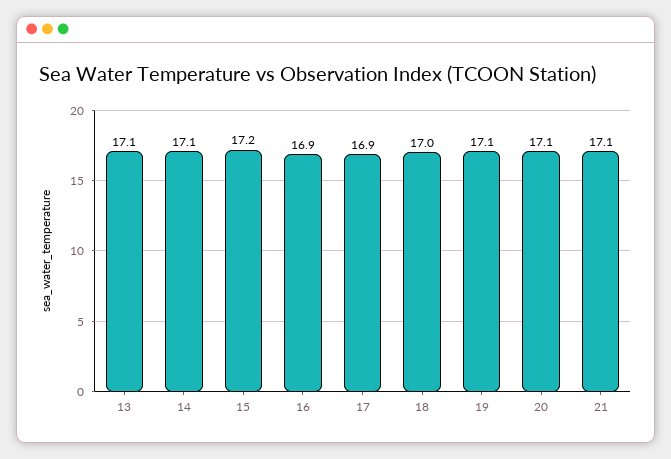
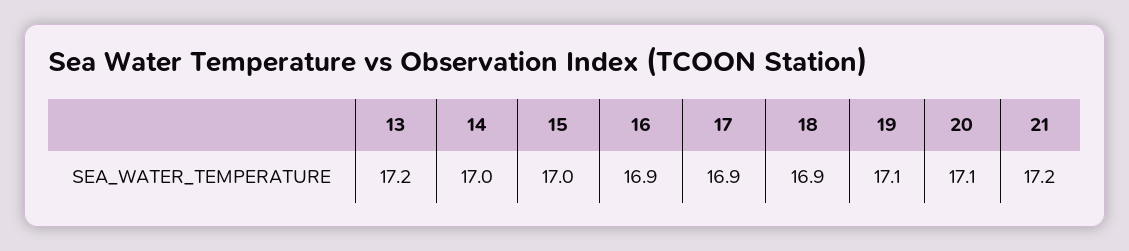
13: 17.1 -> 17.2
14: 17.1 -> 17
15: 17.2 -> 17
18: 17 -> 16.9
21: 17.1 -> 17.2

